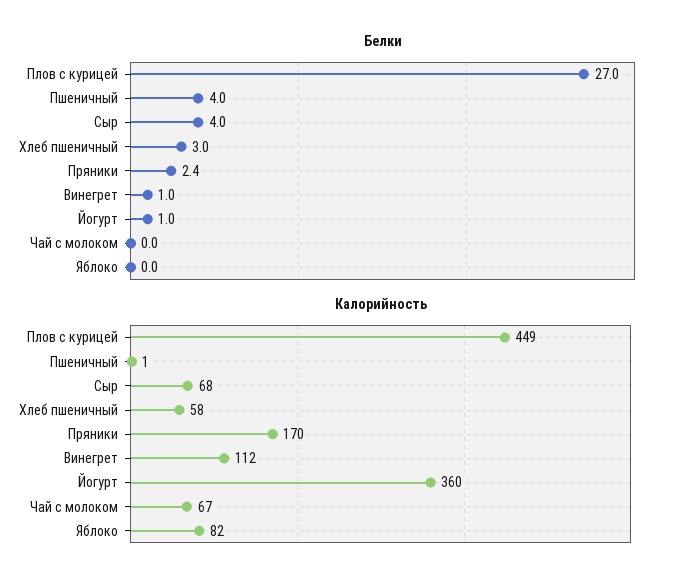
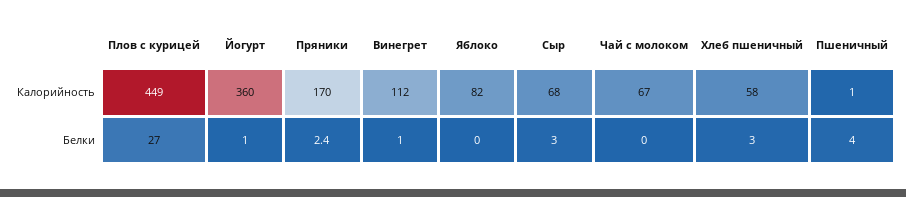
Белки, Сыр: 4 -> 3

